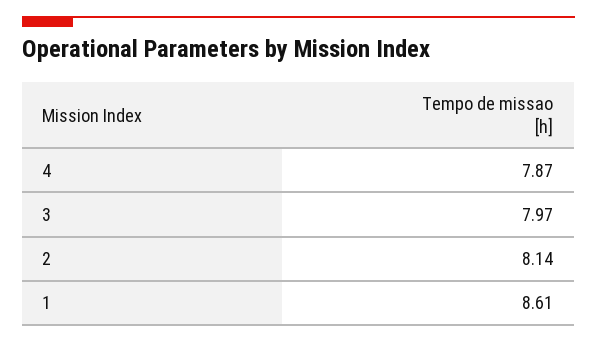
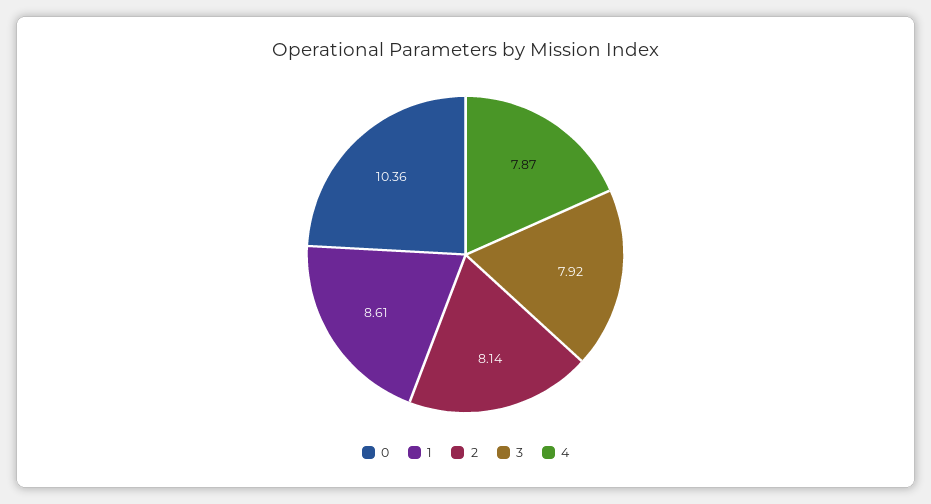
3: 7.97 -> 7.92
0: none -> 10.36

